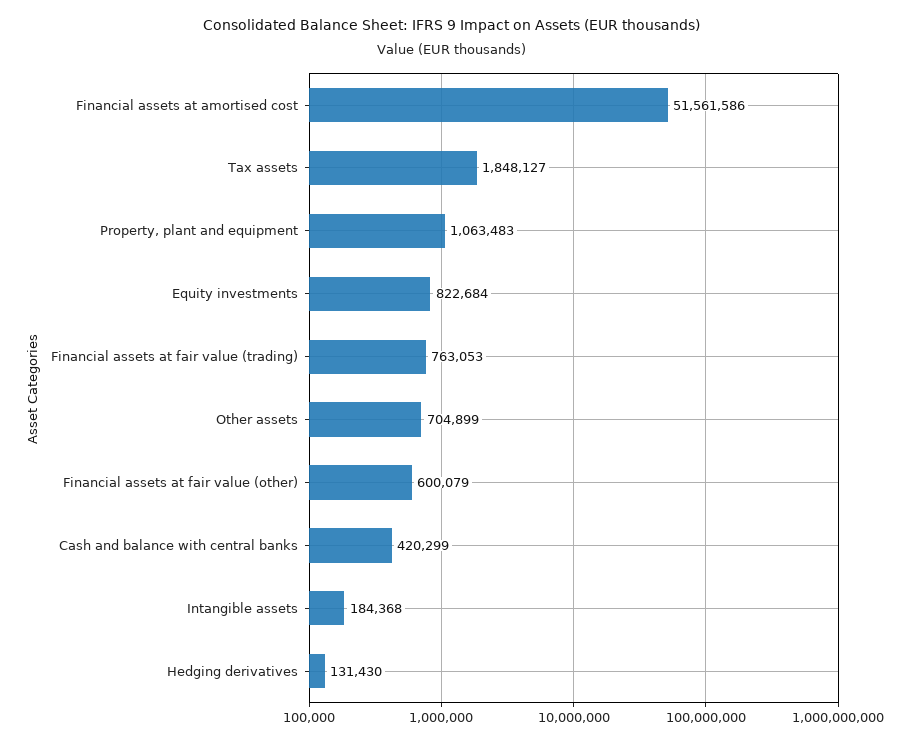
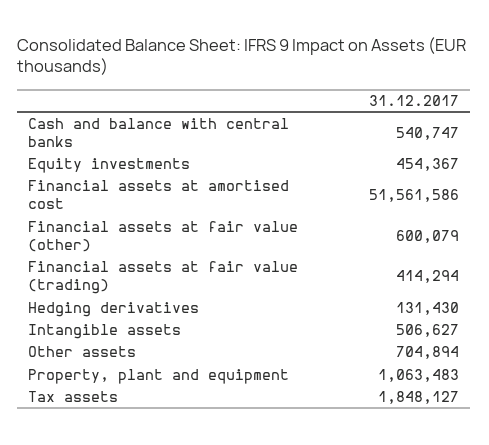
Equity investments: 822684 -> 454367
Financial assets at fair value (trading): 763053 -> 414294
Other assets: 704899 -> 704894
Cash and balance with central banks: 420299 -> 540747
Intangible assets: 184368 -> 506627

